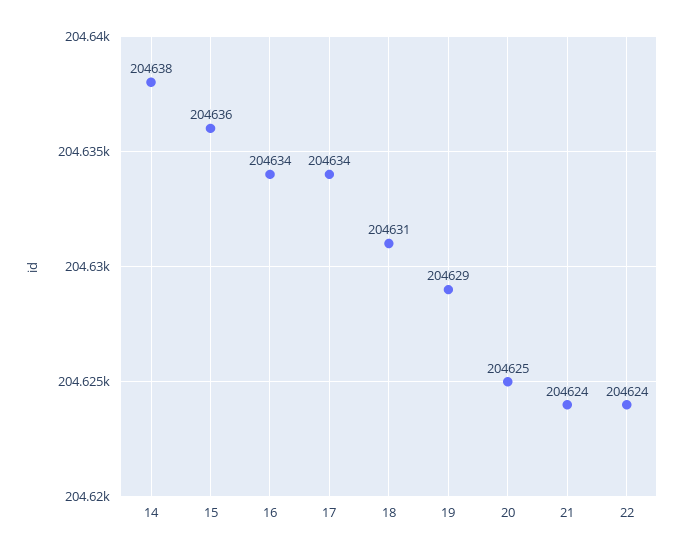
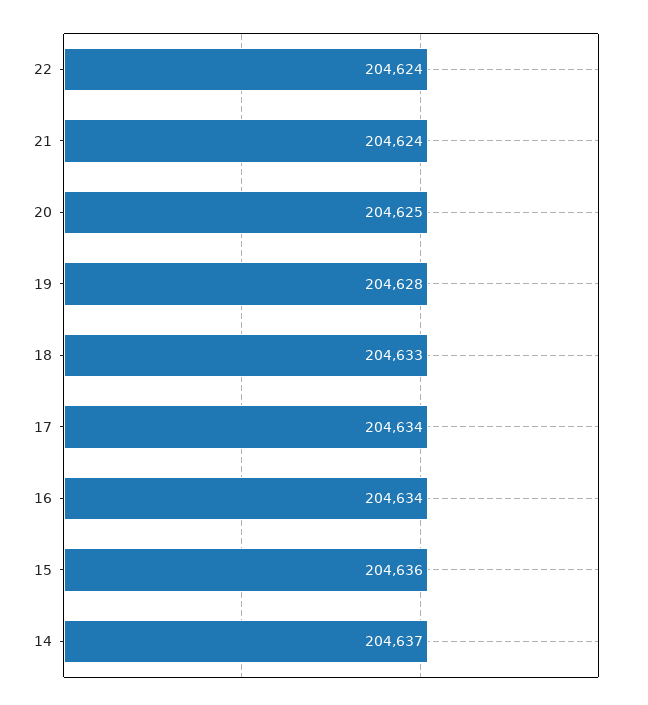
14: 204638 -> 204637
18: 204631 -> 204633
19: 204629 -> 204628

